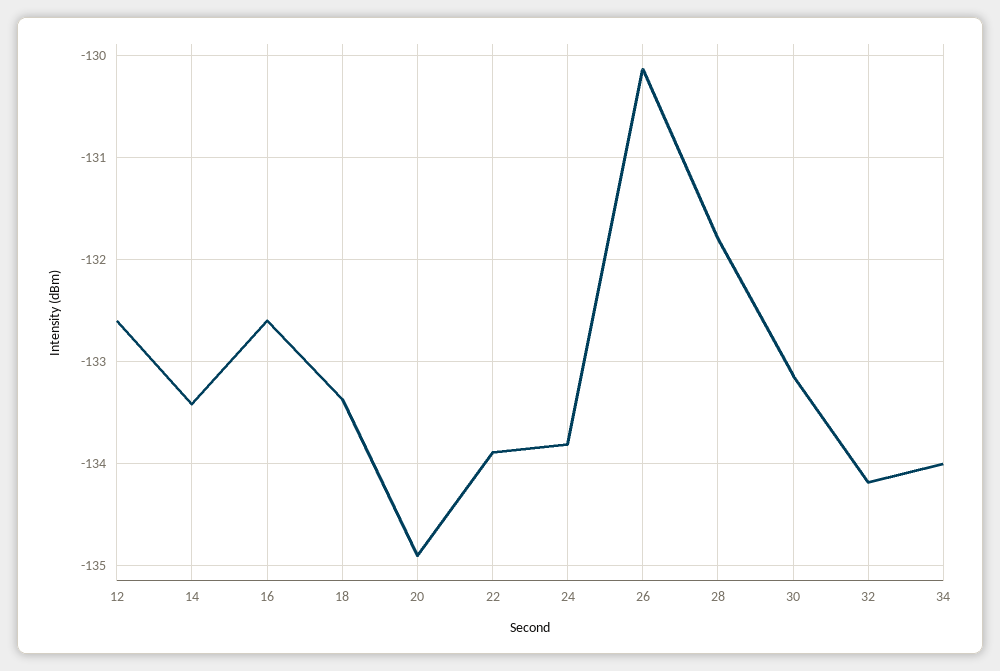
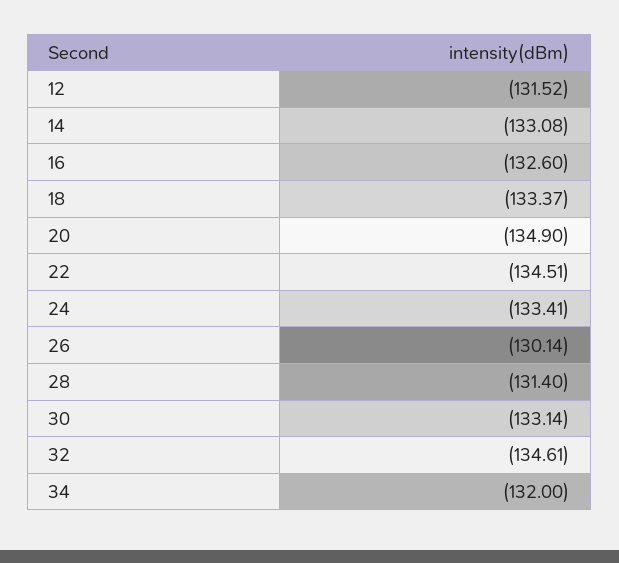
12: -132.6 -> -131.52
14: -133.4 -> -133.08
22: -133.9 -> -134.51
24: -133.8 -> -133.41
28: -131.8 -> -131.4
32: -134.2 -> -134.61
34: -134 -> -132

